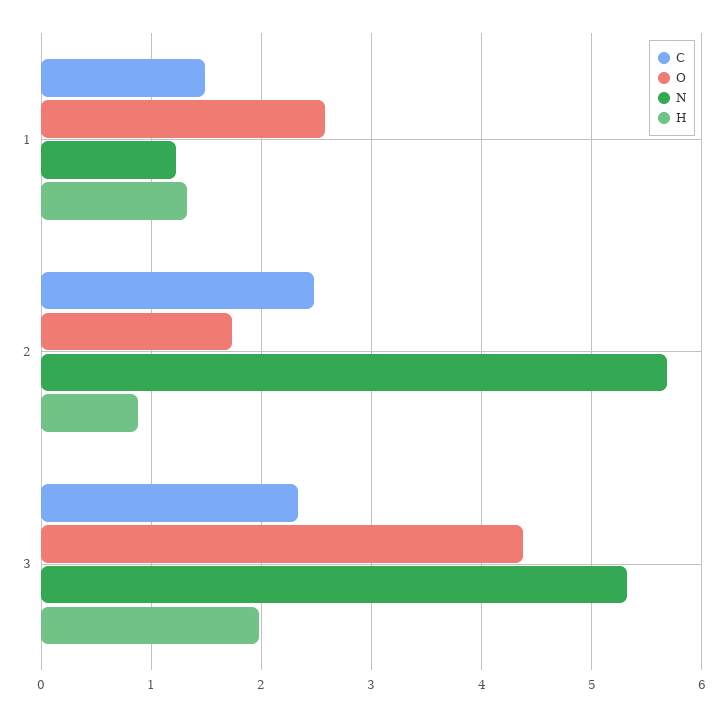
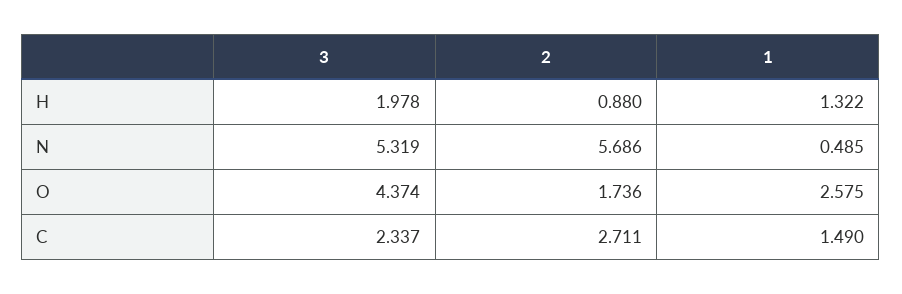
N, 1: 1.2 -> 0.485
C, 2: 2.5 -> 2.711

